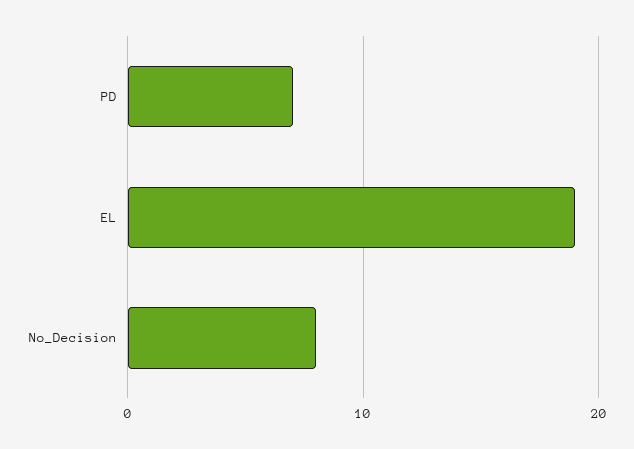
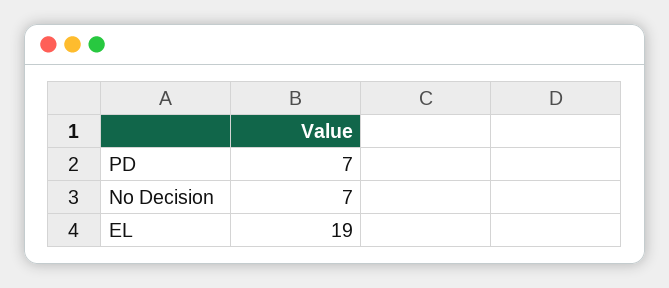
No_Decision: 8 -> 7

